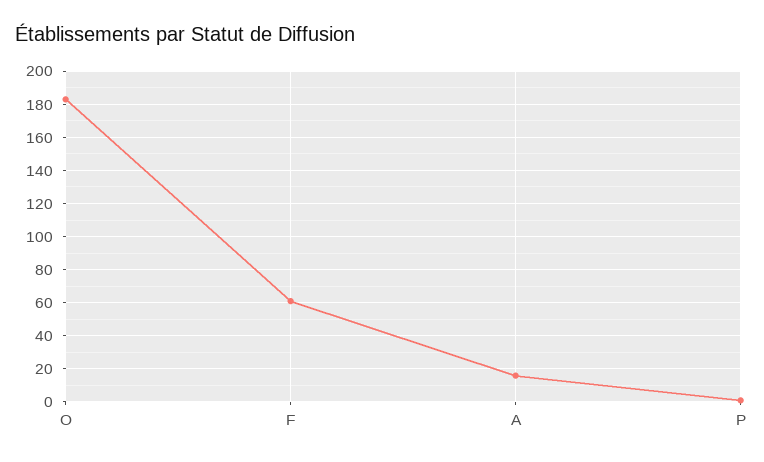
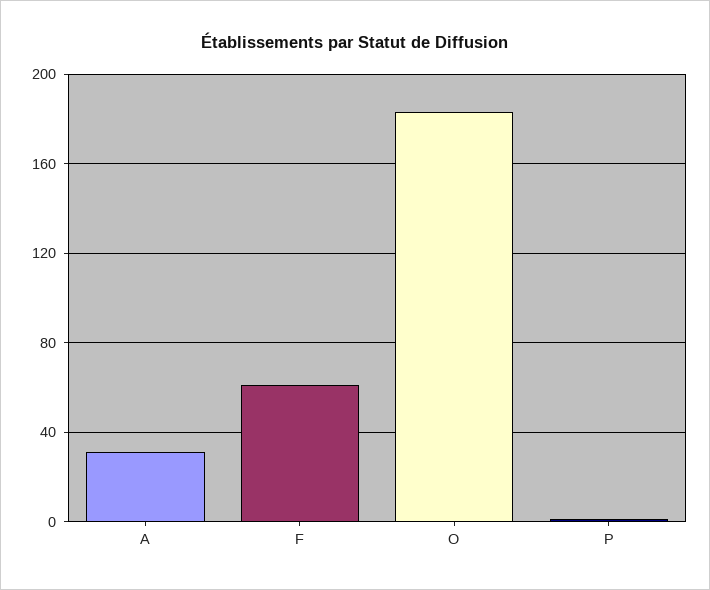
A: 15 -> 30

